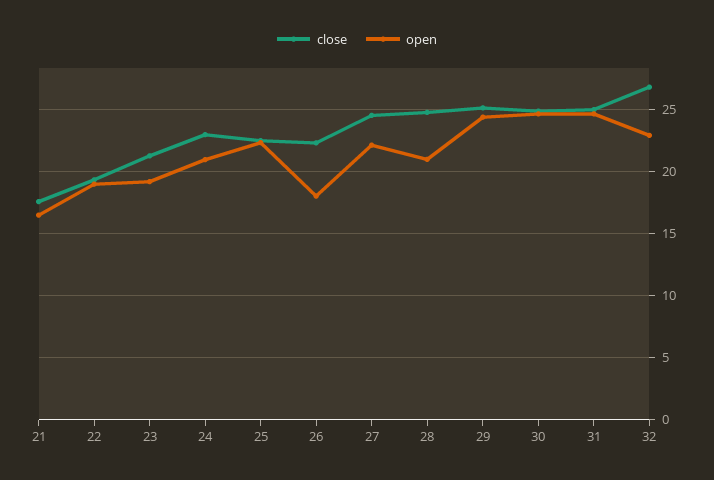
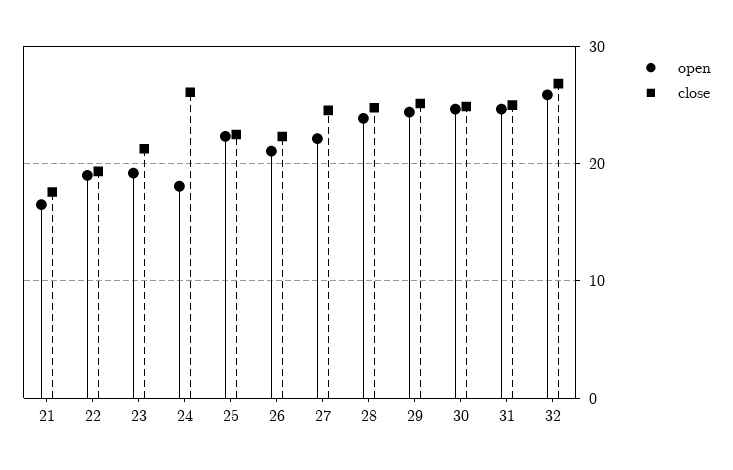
close, 24: 23 -> 26
open, 24: 21 -> 18
open, 26: 18 -> 21
open, 28: 21 -> 24
open, 32: 23 -> 26

